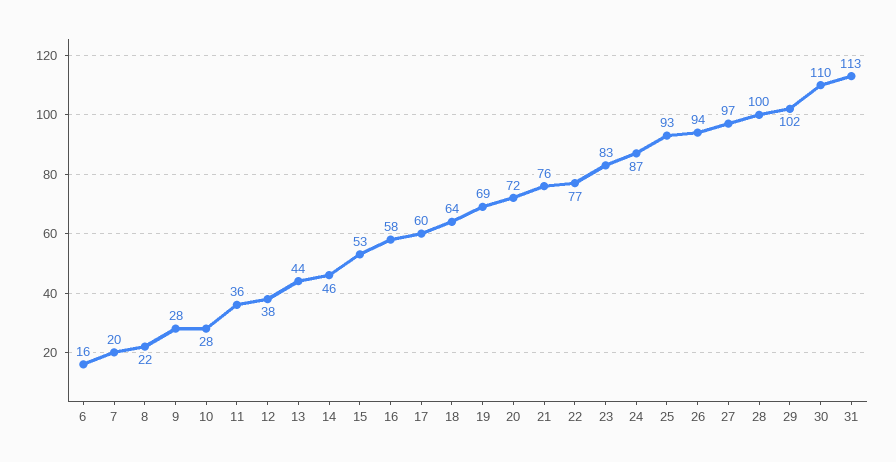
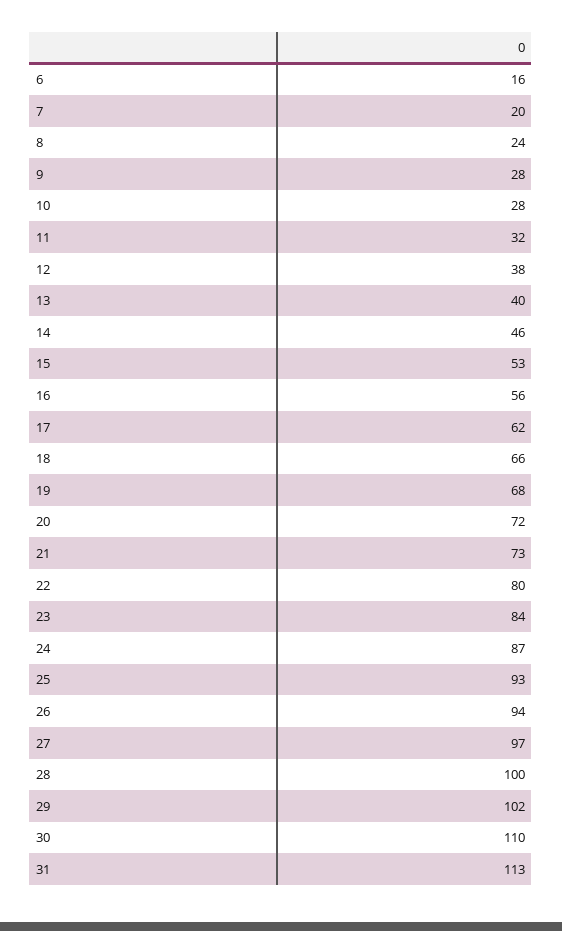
8: 22 -> 24
11: 36 -> 32
13: 44 -> 40
16: 58 -> 56
17: 60 -> 62
18: 64 -> 66
19: 69 -> 68
21: 76 -> 73
22: 77 -> 80
23: 83 -> 84

